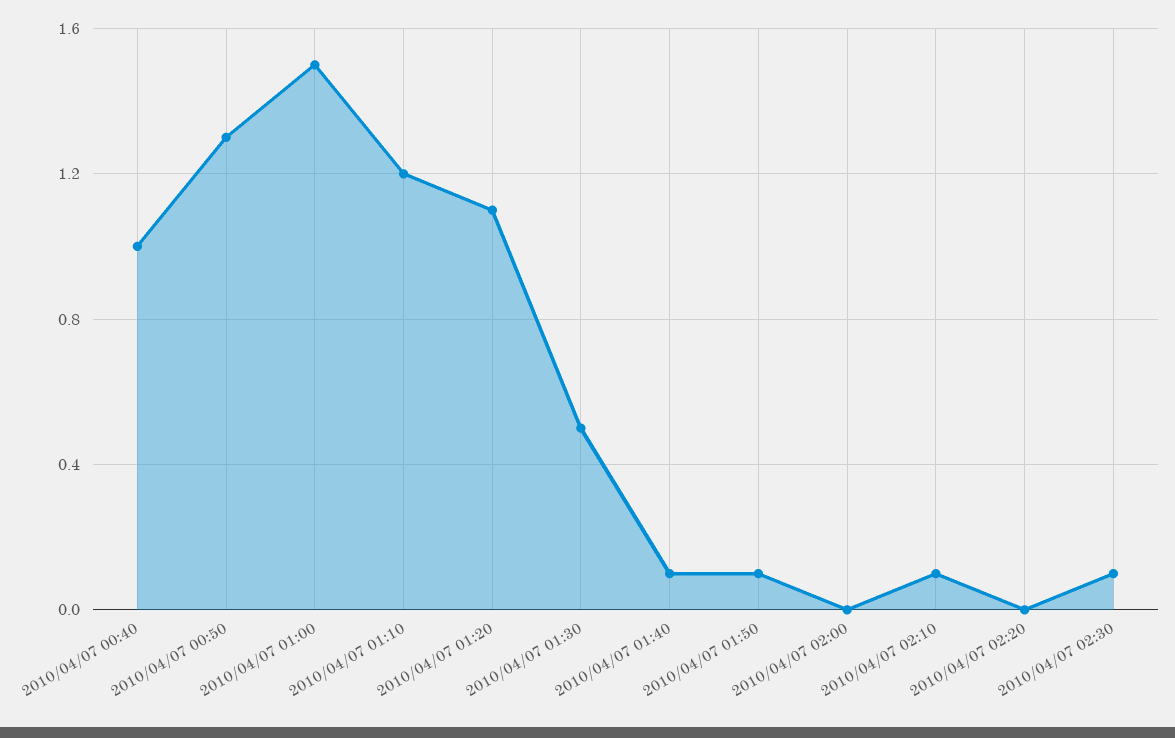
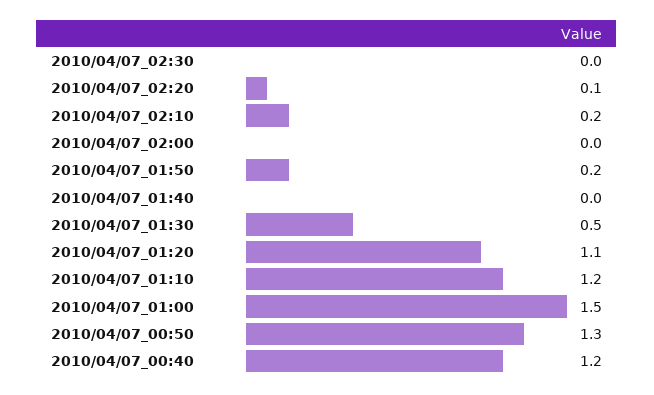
2010/04/07 00:40: 1 -> 1.2
2010/04/07 01:40: 0.1 -> 0
2010/04/07 01:50: 0.1 -> 0.2
2010/04/07 02:10: 0.1 -> 0.2
2010/04/07 02:20: 0 -> 0.1
2010/04/07 02:30: 0.1 -> 0

